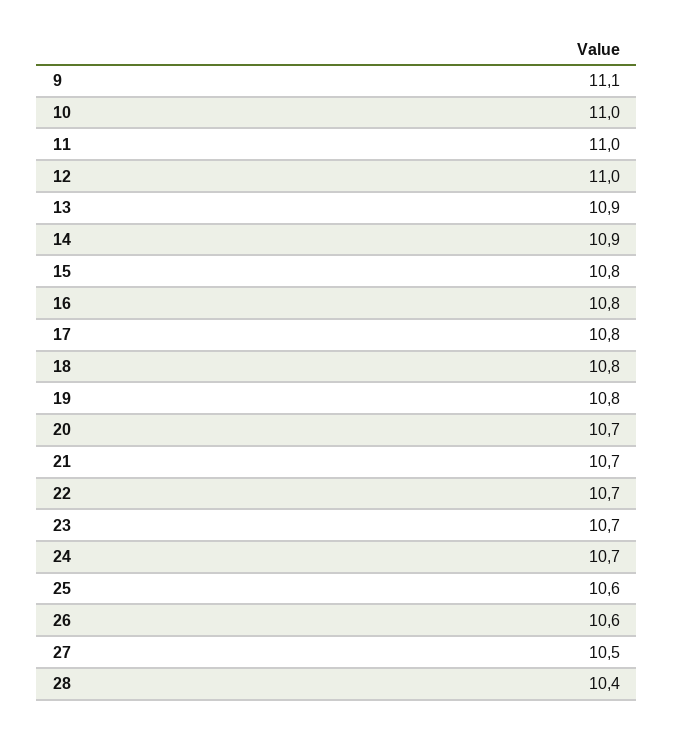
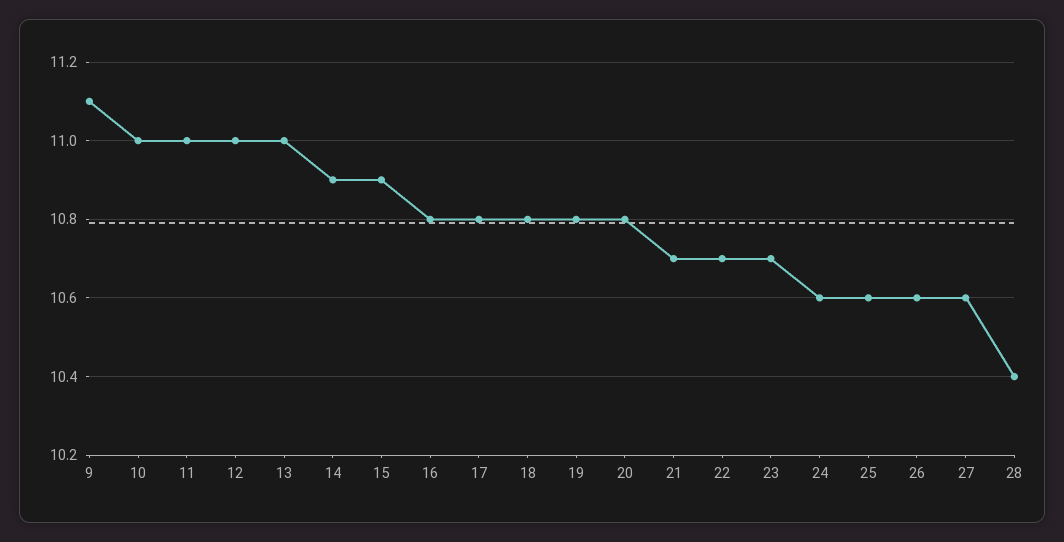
13: 10.9 -> 11
15: 10.8 -> 10.9
20: 10.7 -> 10.8
24: 10.7 -> 10.6
27: 10.5 -> 10.6

